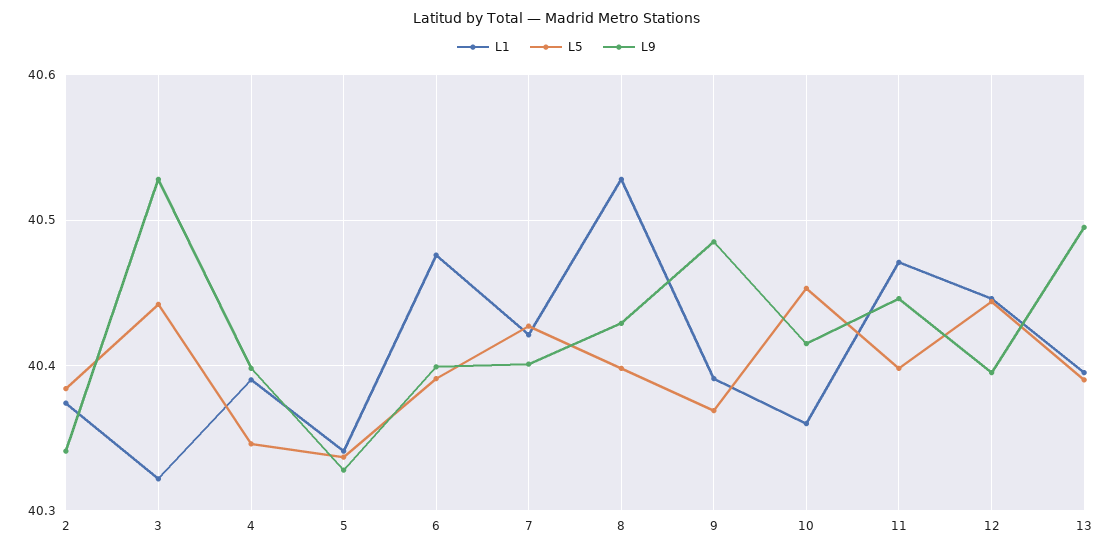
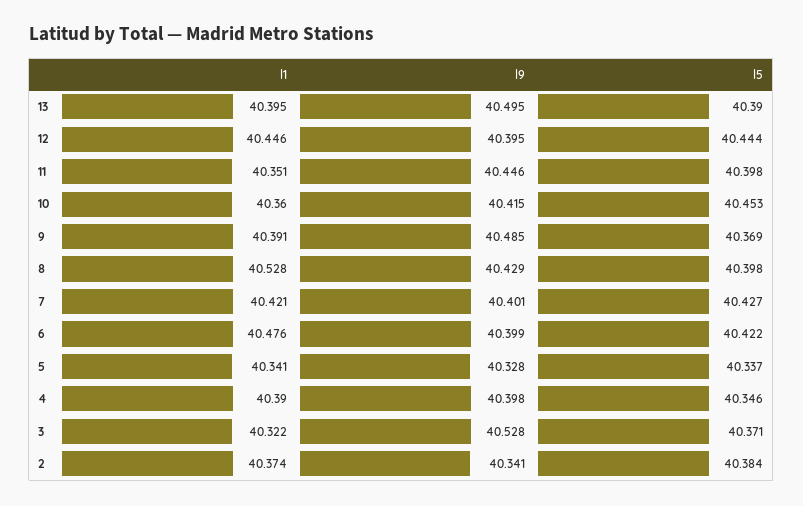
L5, 3: 40.44 -> 40.371
L5, 6: 40.39 -> 40.422
L1, 11: 40.47 -> 40.351

